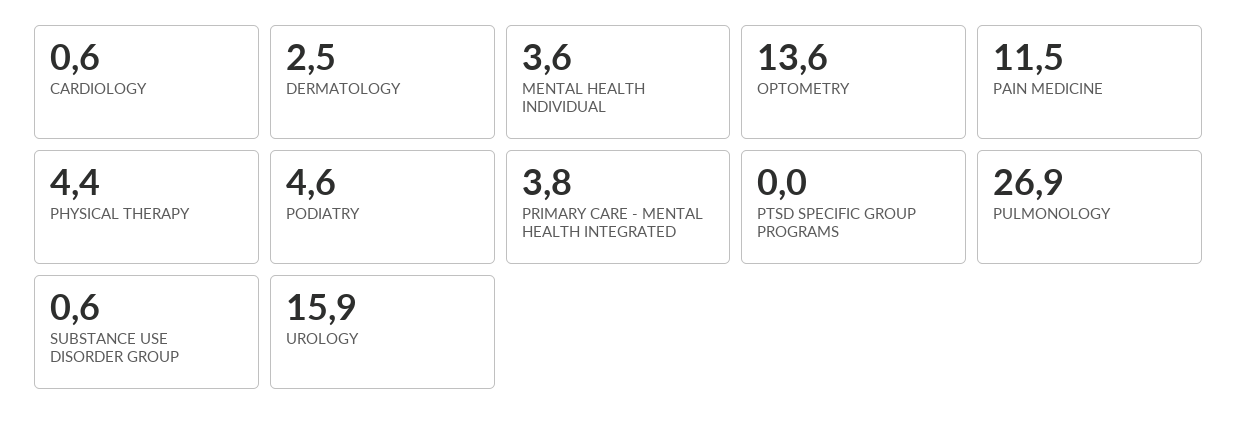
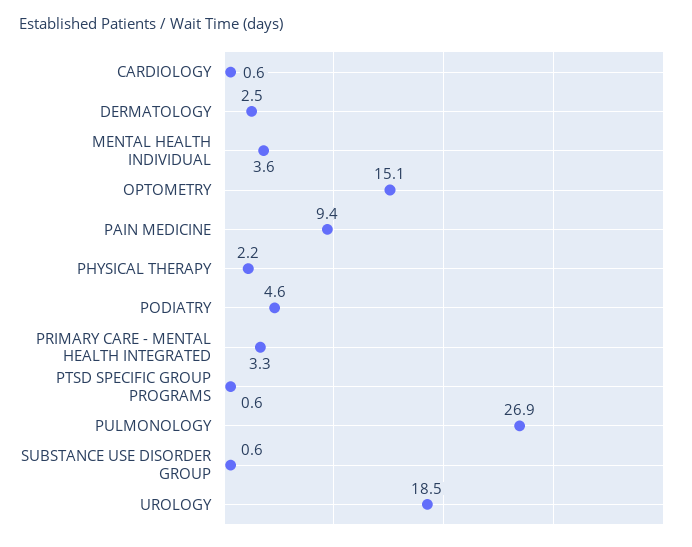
OPTOMETRY: 13.6 -> 15.1
PAIN MEDICINE: 11.5 -> 9.4
PHYSICAL THERAPY: 4.4 -> 2.2
PRIMARY CARE - MENTAL HEALTH INTEGRATED: 3.8 -> 3.3
PTSD SPECIFIC GROUP PROGRAMS: 0 -> 0.6
UROLOGY: 15.9 -> 18.5

